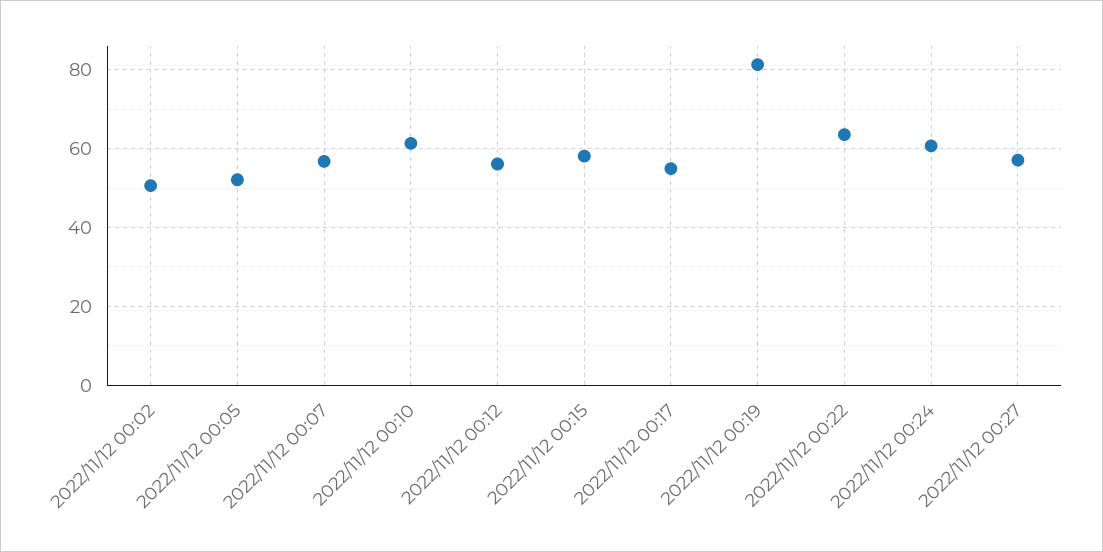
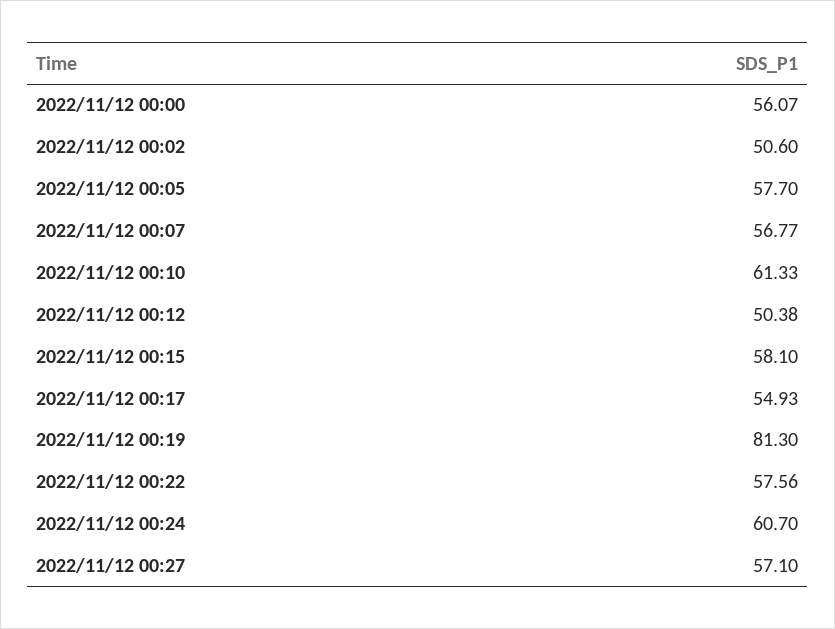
2022/11/12 00:05: 52 -> 57.7
2022/11/12 00:12: 56 -> 50.38
2022/11/12 00:22: 64 -> 57.56
2022/11/12 00:00: none -> 56.07

